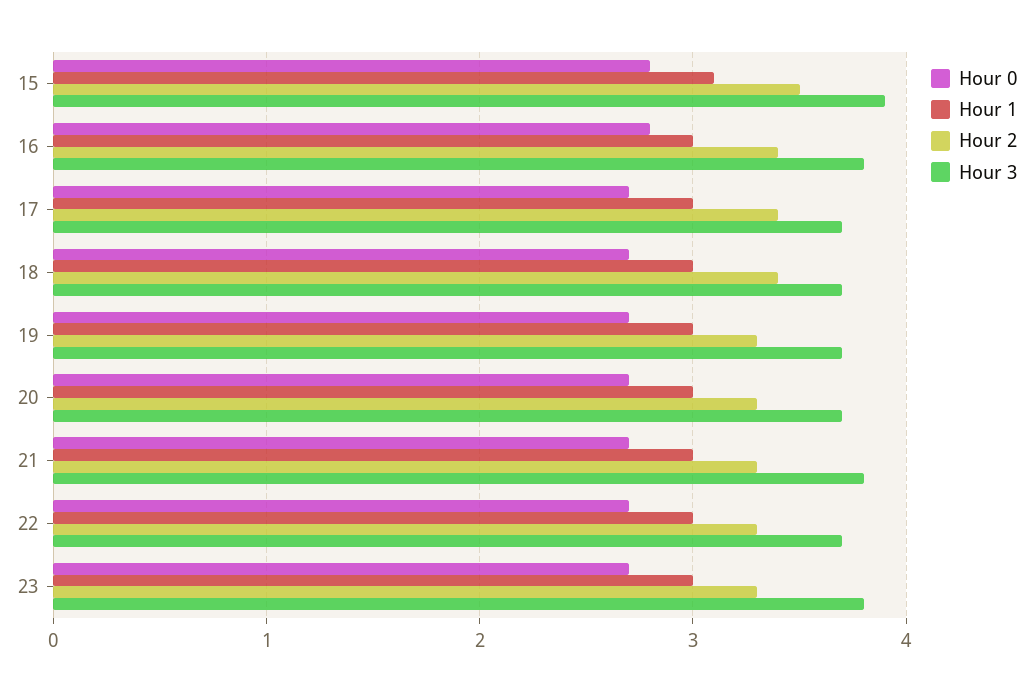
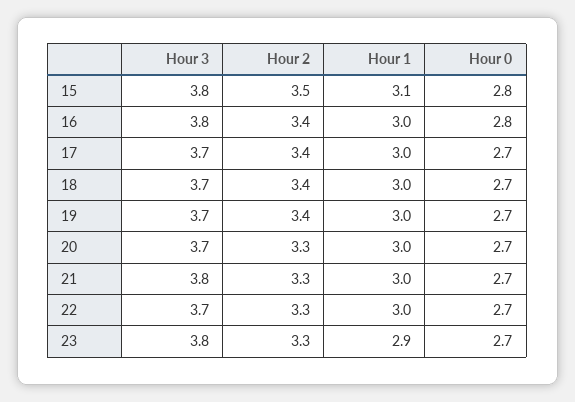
Hour 3, 15: 3.9 -> 3.8
Hour 2, 19: 3.3 -> 3.4
Hour 1, 23: 3 -> 2.9

